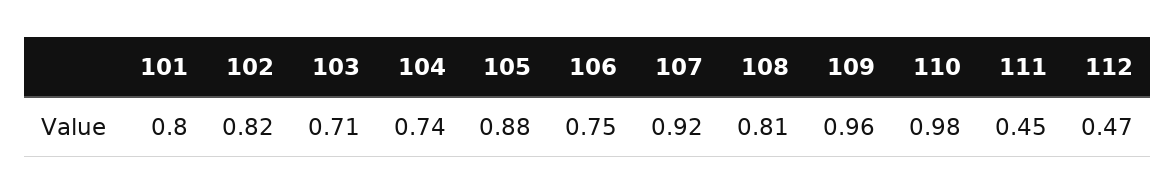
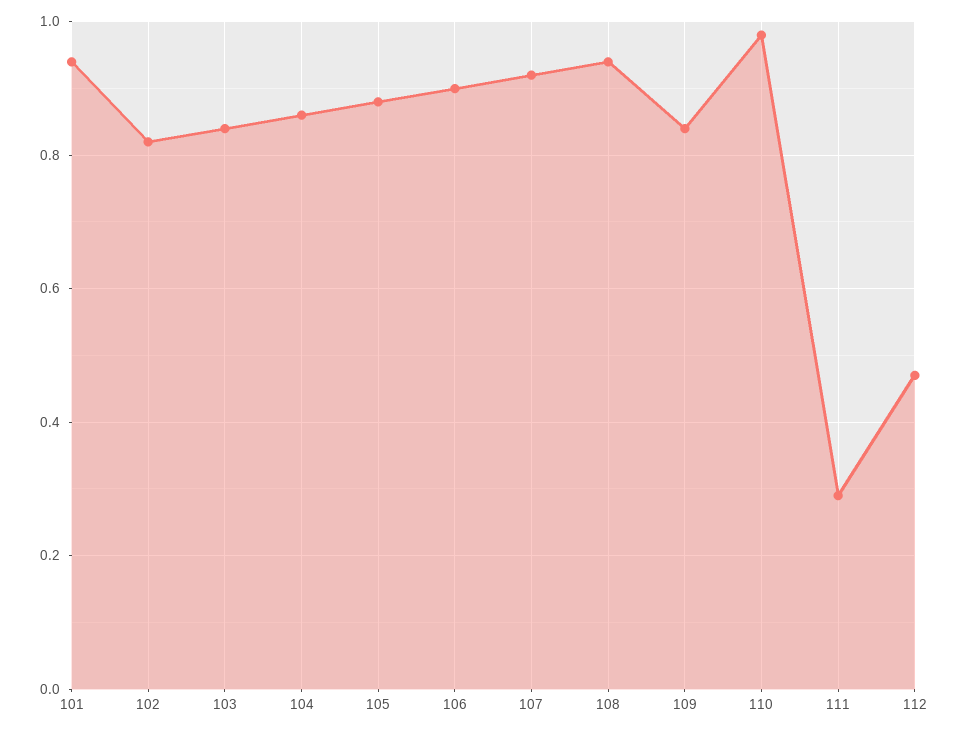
101: 0.8 -> 0.95
103: 0.71 -> 0.85
104: 0.74 -> 0.85
106: 0.75 -> 0.9
108: 0.81 -> 0.95
109: 0.96 -> 0.85
111: 0.45 -> 0.3

